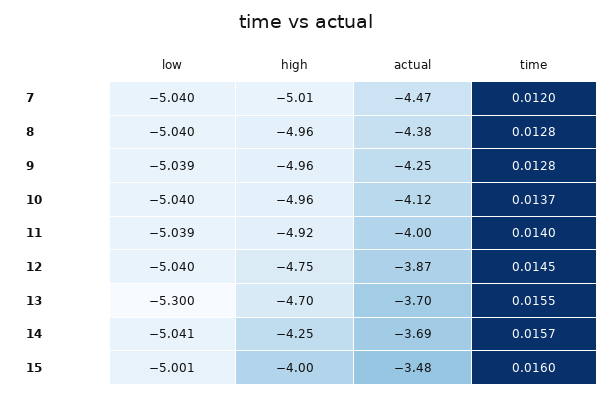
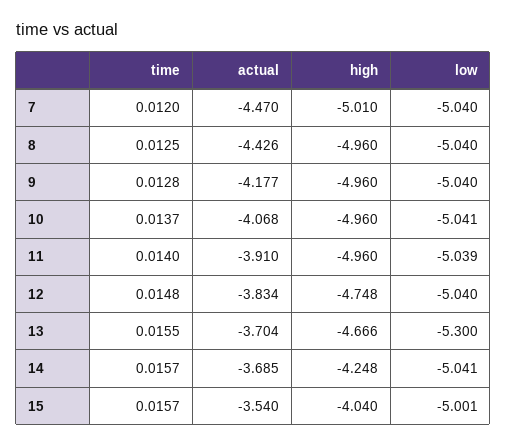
actual, 8: -4.38 -> -4.426
time, 8: 0.0128 -> 0.0125
low, 9: -5.039 -> -5.04
actual, 9: -4.25 -> -4.177
low, 10: -5.04 -> -5.041
actual, 10: -4.12 -> -4.068
high, 11: -4.92 -> -4.96
actual, 11: -4 -> -3.91
actual, 12: -3.87 -> -3.834
time, 12: 0.0145 -> 0.0148
high, 13: -4.7 -> -4.666
high, 15: -4 -> -4.04
actual, 15: -3.48 -> -3.54
time, 15: 0.016 -> 0.0157

